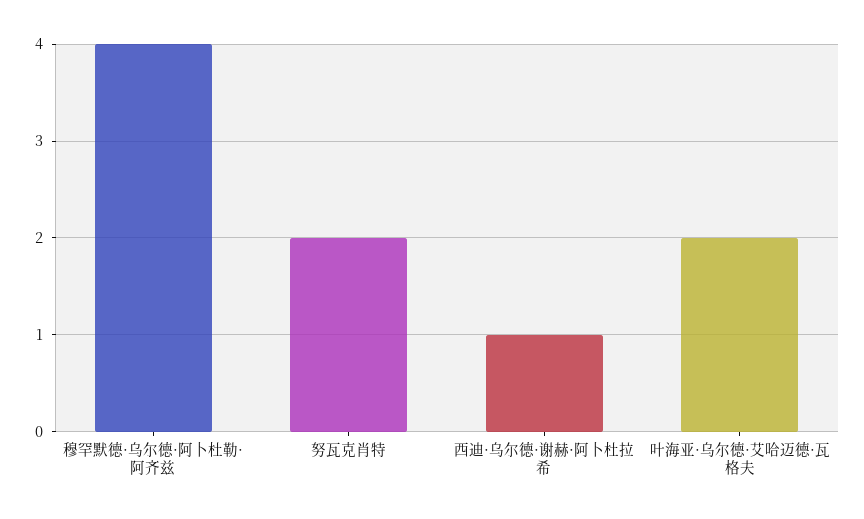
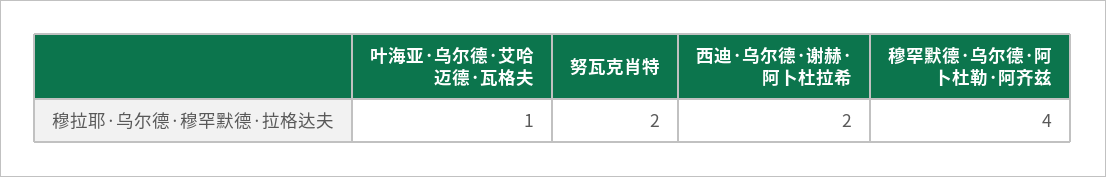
西迪·乌尔德·谢赫·阿卜杜拉希: 1 -> 2
叶海亚·乌尔德·艾哈迈德·瓦格夫: 2 -> 1

